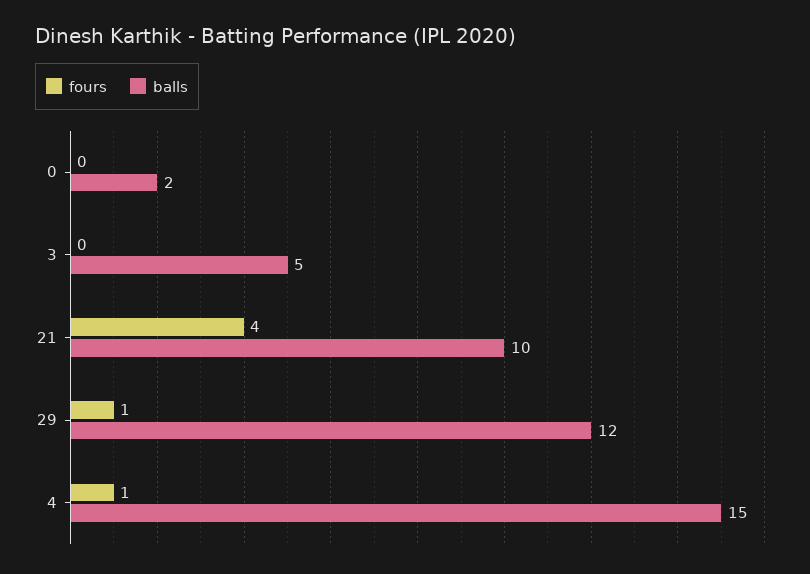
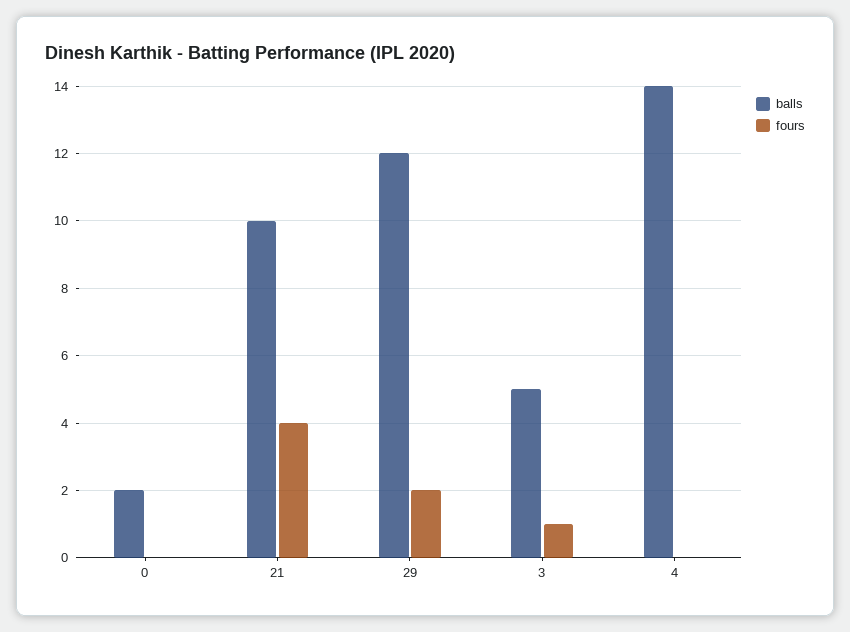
fours, 3: 0 -> 1
fours, 29: 1 -> 2
fours, 4: 1 -> 0
balls, 4: 15 -> 14

